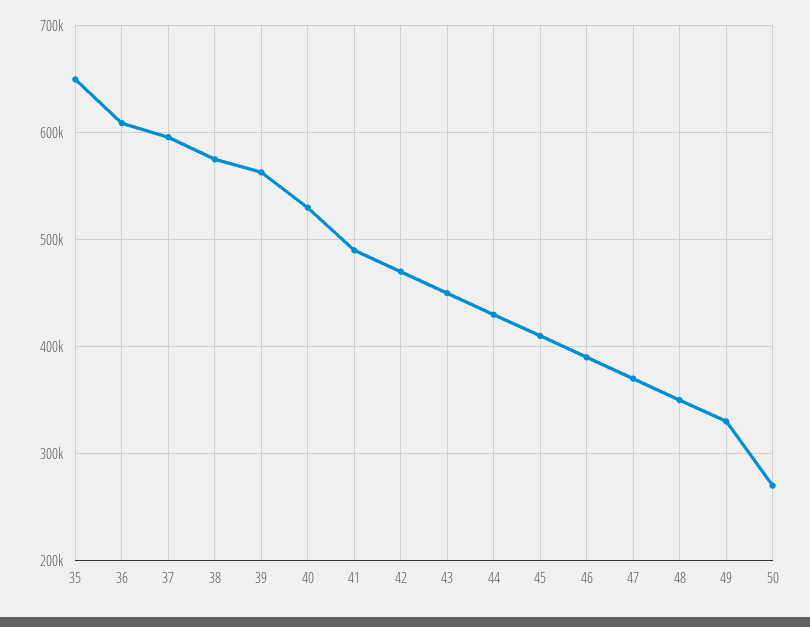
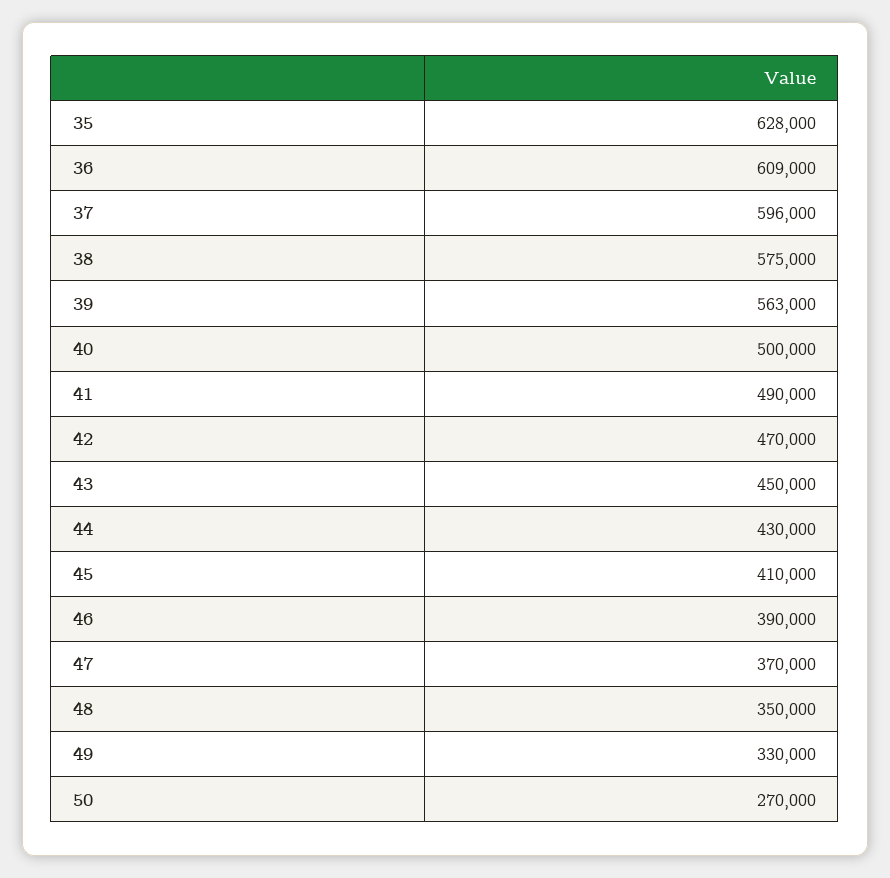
35: 650000 -> 628000
40: 530000 -> 500000

